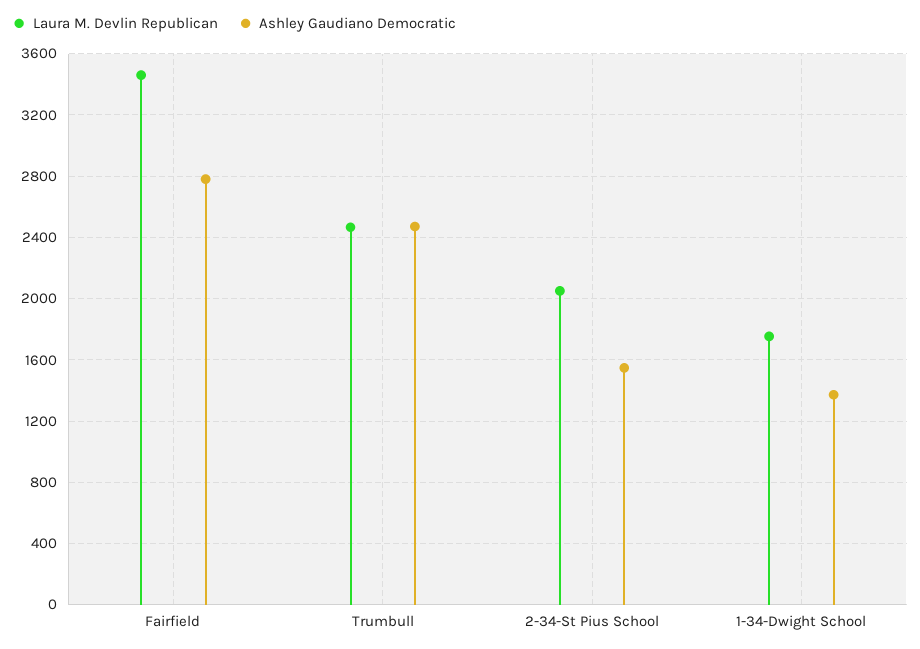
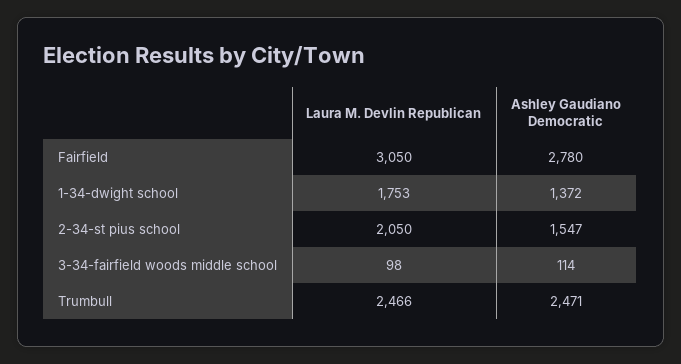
Laura M. Devlin Republican, Fairfield: 3450 -> 3050
Laura M. Devlin Republican, 3-34-fairfield woods middle school: none -> 98
Ashley Gaudiano Democratic, 3-34-fairfield woods middle school: none -> 114

